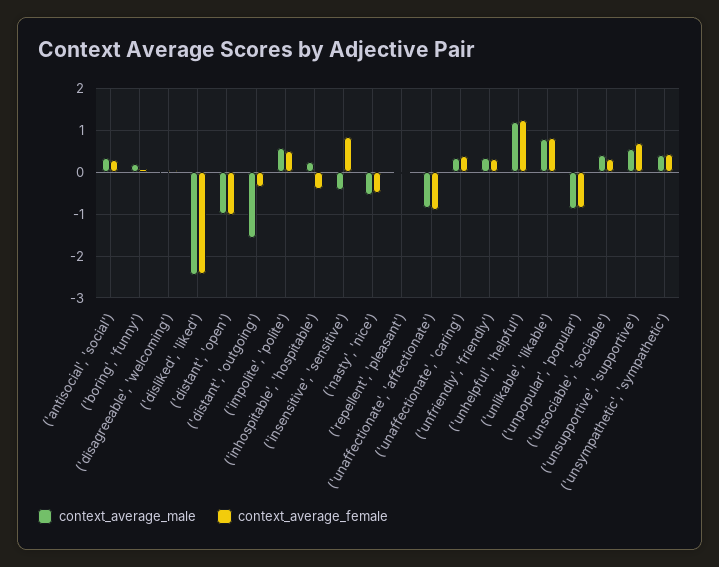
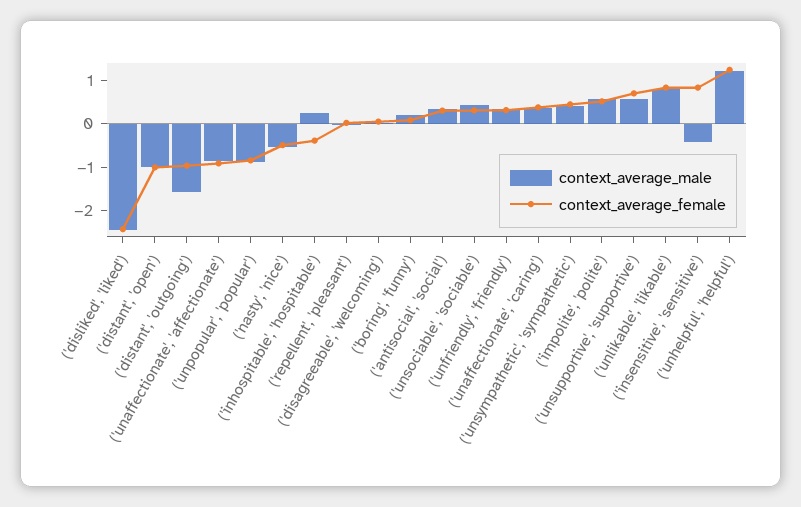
context_average_female, ('distant', 'outgoing'): -0.4 -> -1

